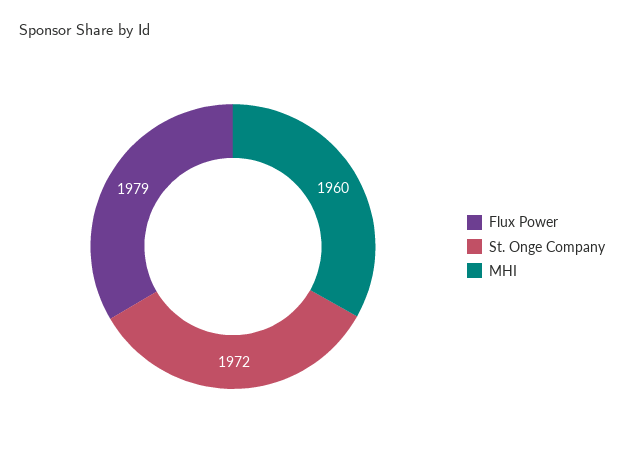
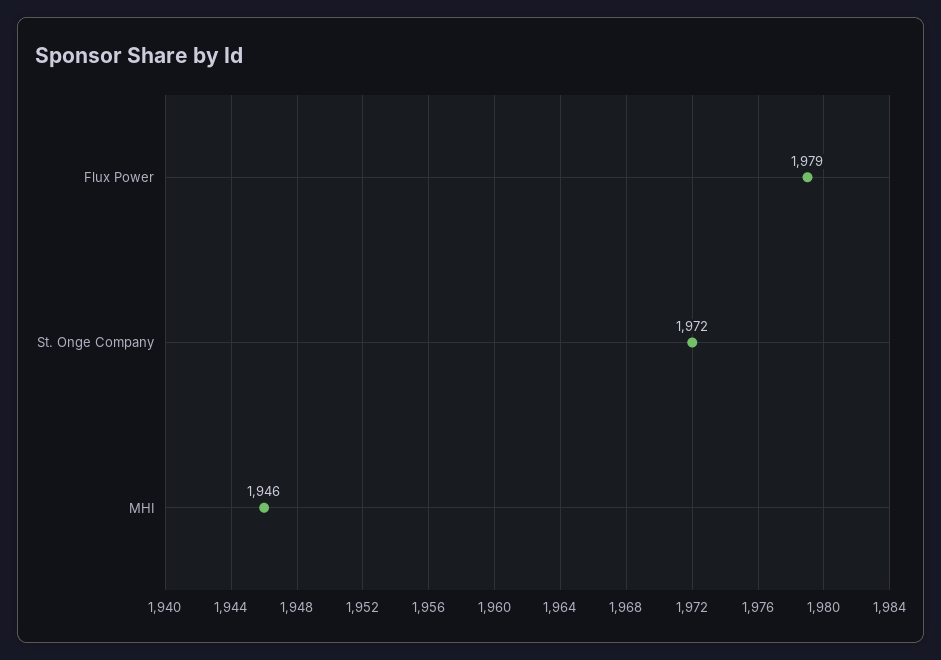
MHI: 1960 -> 1946

